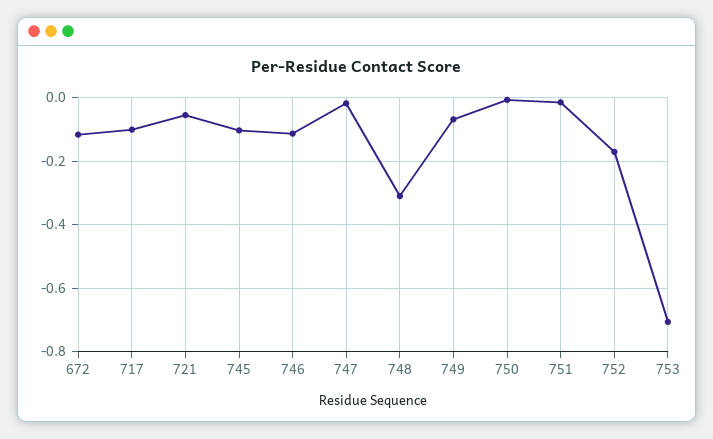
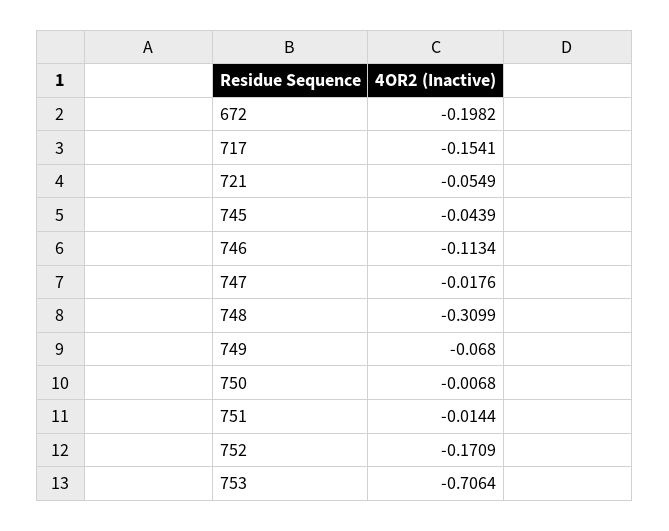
672: -0.12 -> -0.1982
717: -0.1 -> -0.1541
745: -0.1 -> -0.0439

